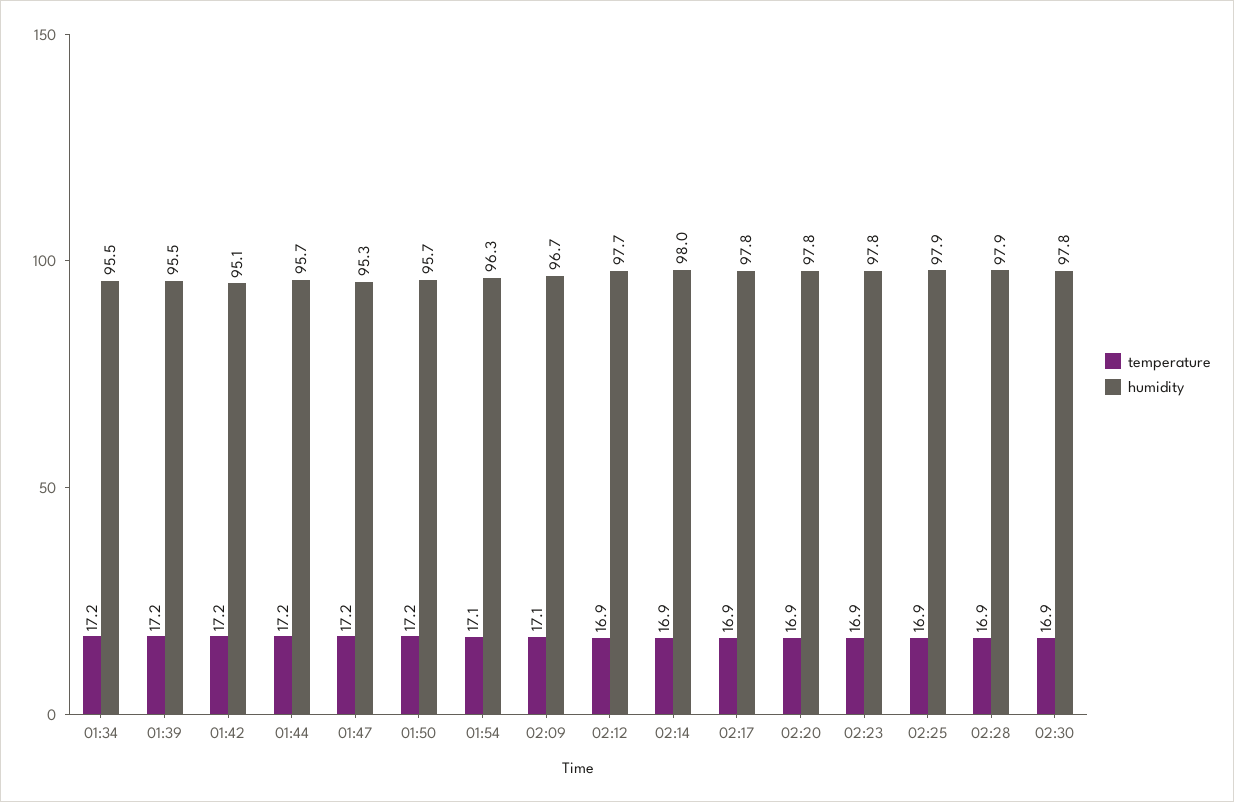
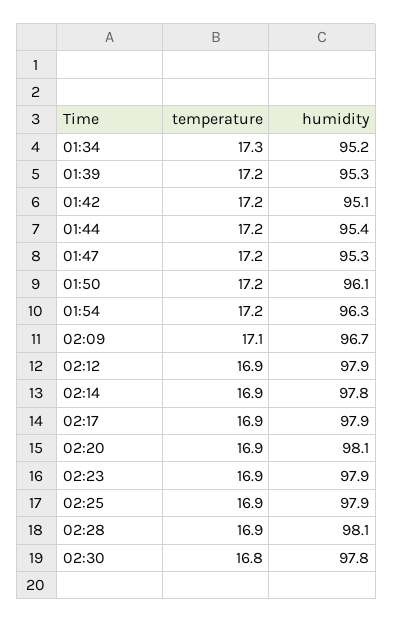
temperature, 01:34: 17.2 -> 17.3
humidity, 01:34: 95.5 -> 95.2
humidity, 01:39: 95.5 -> 95.3
humidity, 01:44: 95.7 -> 95.4
humidity, 01:50: 95.7 -> 96.1
temperature, 01:54: 17.1 -> 17.2
humidity, 02:12: 97.7 -> 97.9
humidity, 02:14: 98 -> 97.8
humidity, 02:17: 97.8 -> 97.9
humidity, 02:20: 97.8 -> 98.1
humidity, 02:23: 97.8 -> 97.9
humidity, 02:28: 97.9 -> 98.1
temperature, 02:30: 16.9 -> 16.8

